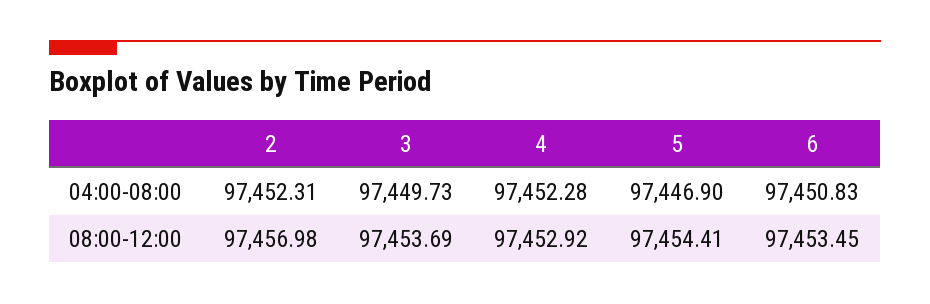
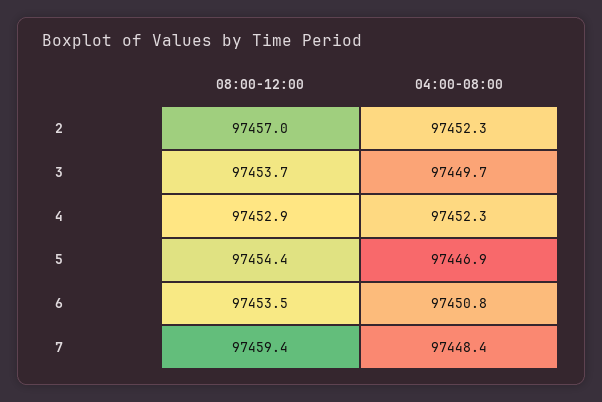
7, 08:00-12:00: none -> 97459.4
7, 04:00-08:00: none -> 97448.4

